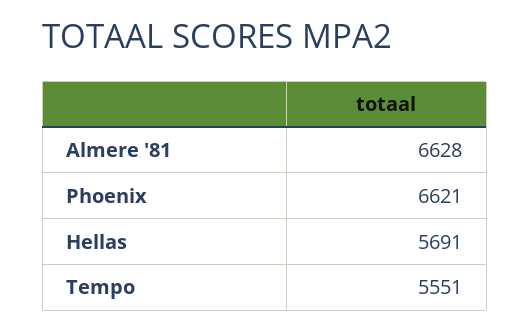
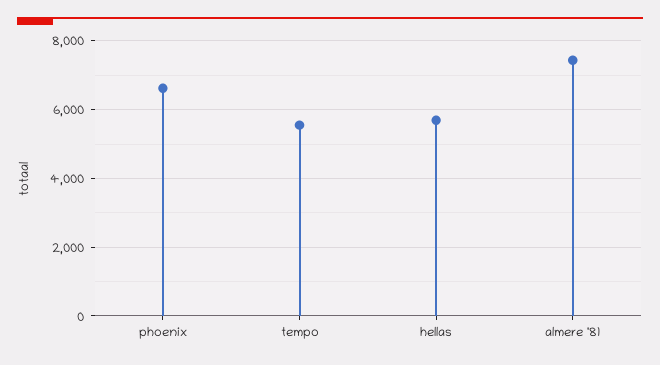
Almere '81: 6628 -> 7400

